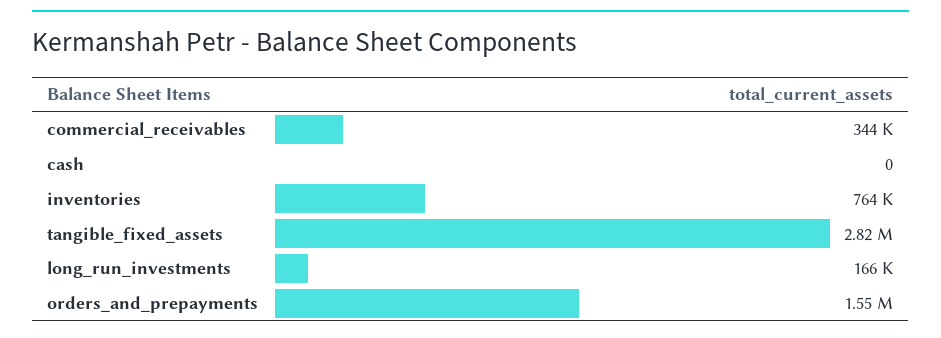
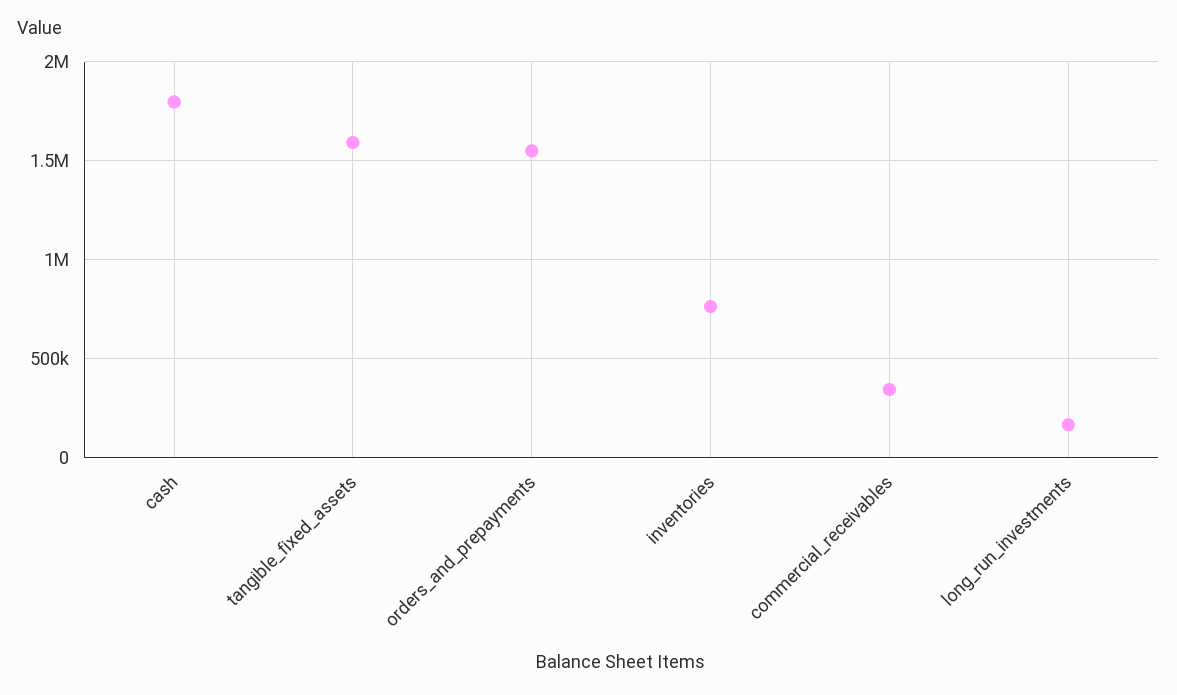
cash: 0 -> 1800000
tangible_fixed_assets: 2820000 -> 1600000

